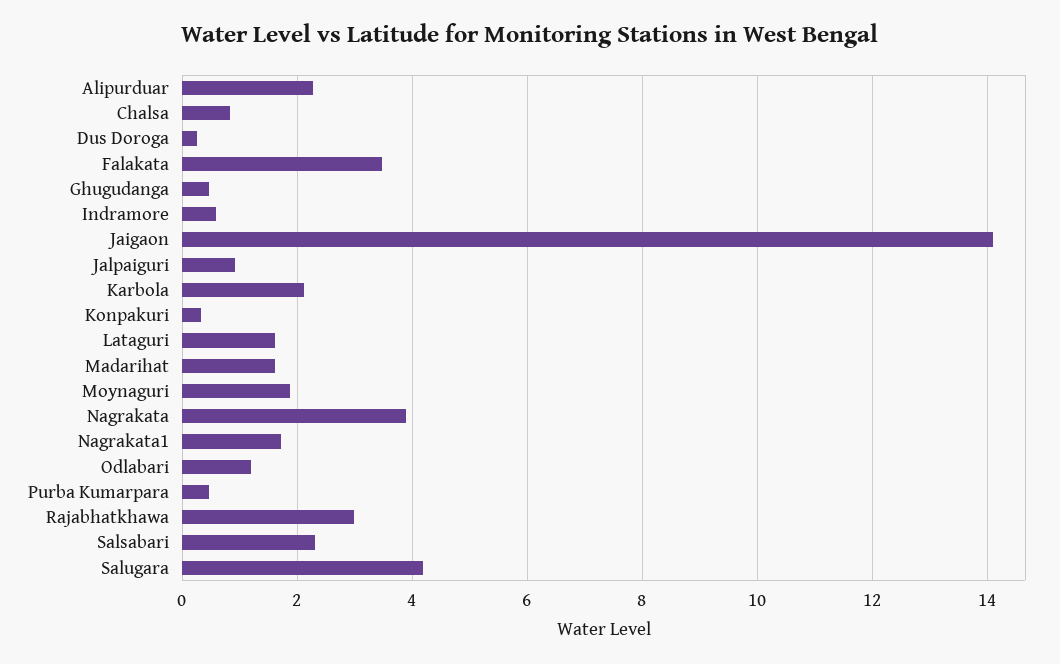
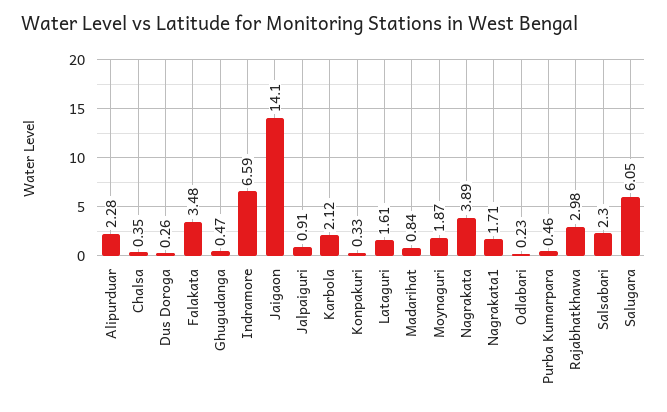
Chalsa: 0.8 -> 0.35
Indramore: 0.6 -> 6.59
Madarihat: 1.6 -> 0.84
Odlabari: 1.2 -> 0.23
Salugara: 4.2 -> 6.05

